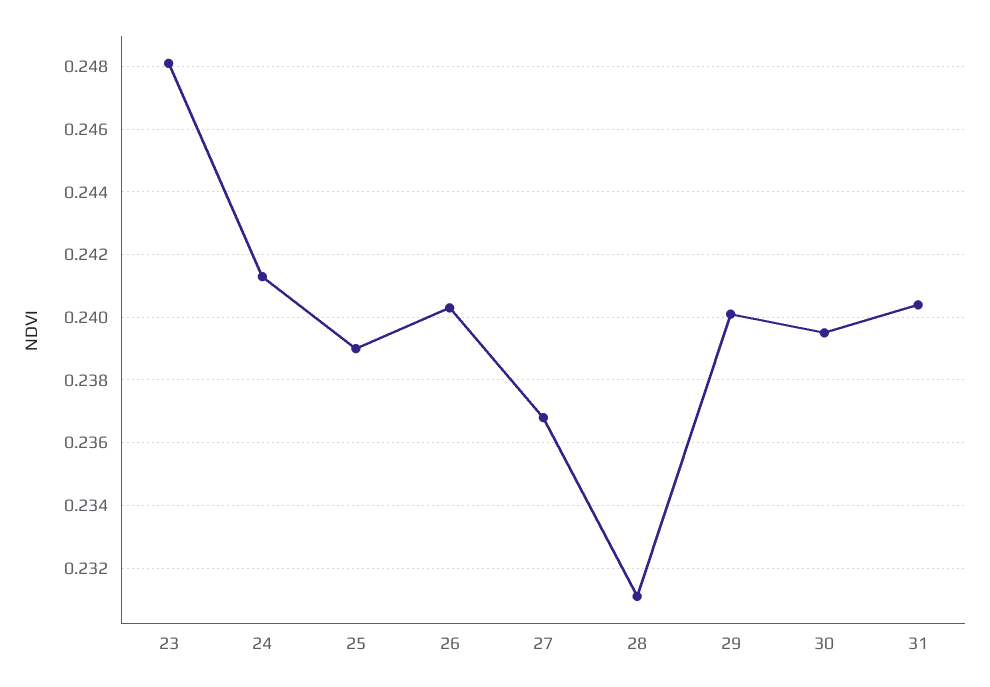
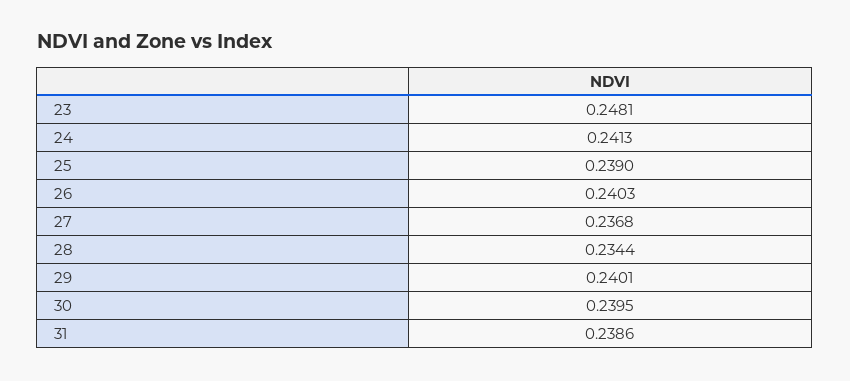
28: 0.231 -> 0.2344
31: 0.2405 -> 0.2386

